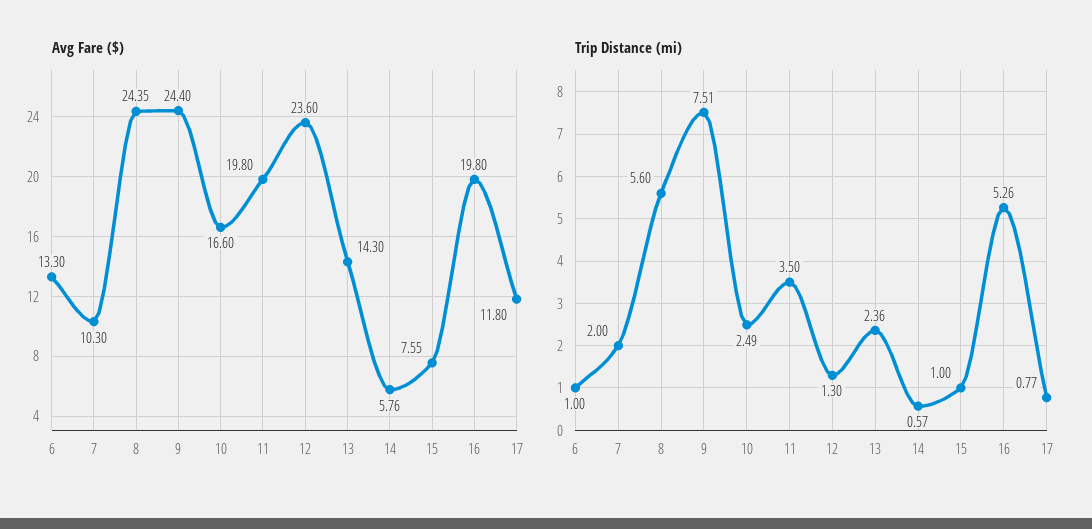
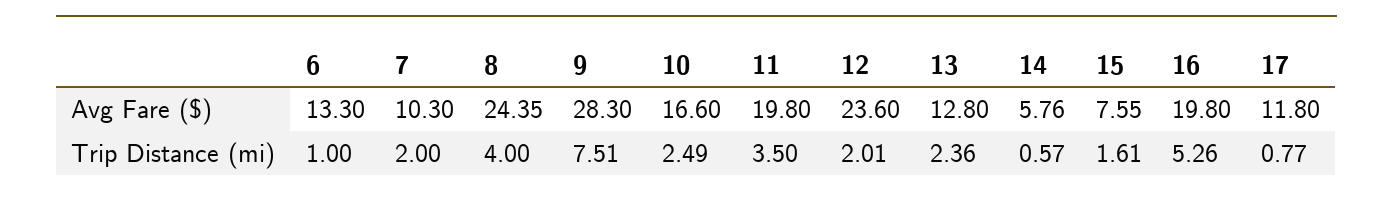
Avg Fare ($), 9: 24.4 -> 28.3
Avg Fare ($), 13: 14.3 -> 12.8
Trip Distance (mi), 8: 5.6 -> 4
Trip Distance (mi), 12: 1.3 -> 2.01
Trip Distance (mi), 15: 1 -> 1.61

